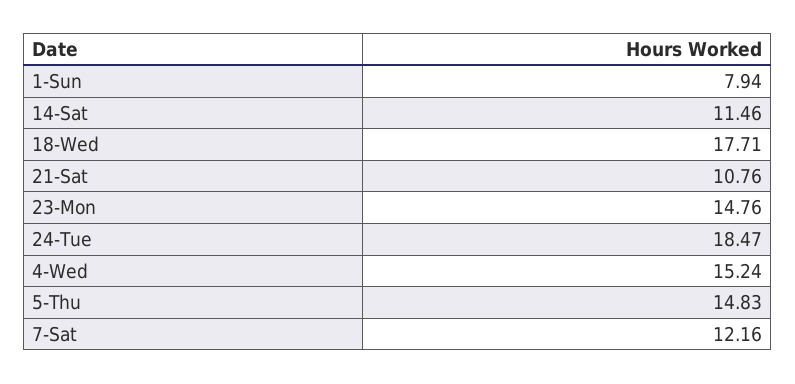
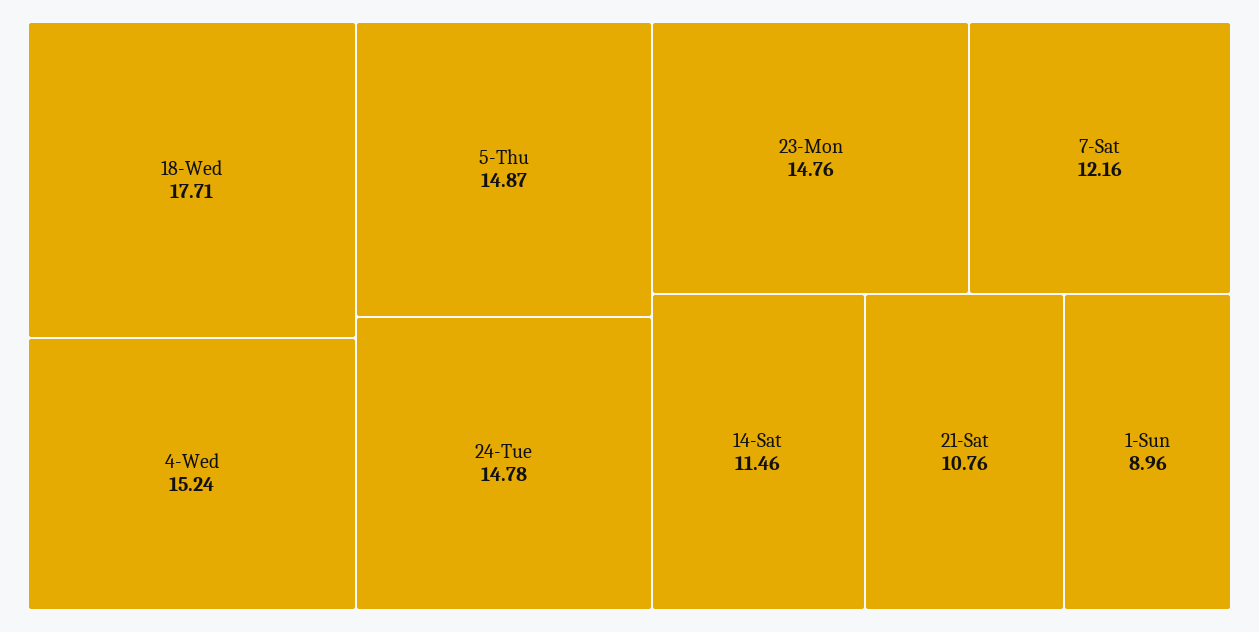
1-Sun: 7.94 -> 8.96
24-Tue: 18.47 -> 14.78
5-Thu: 14.83 -> 14.87

